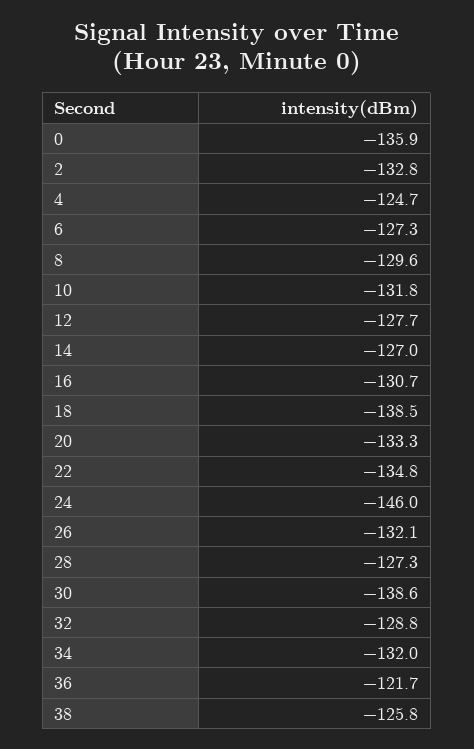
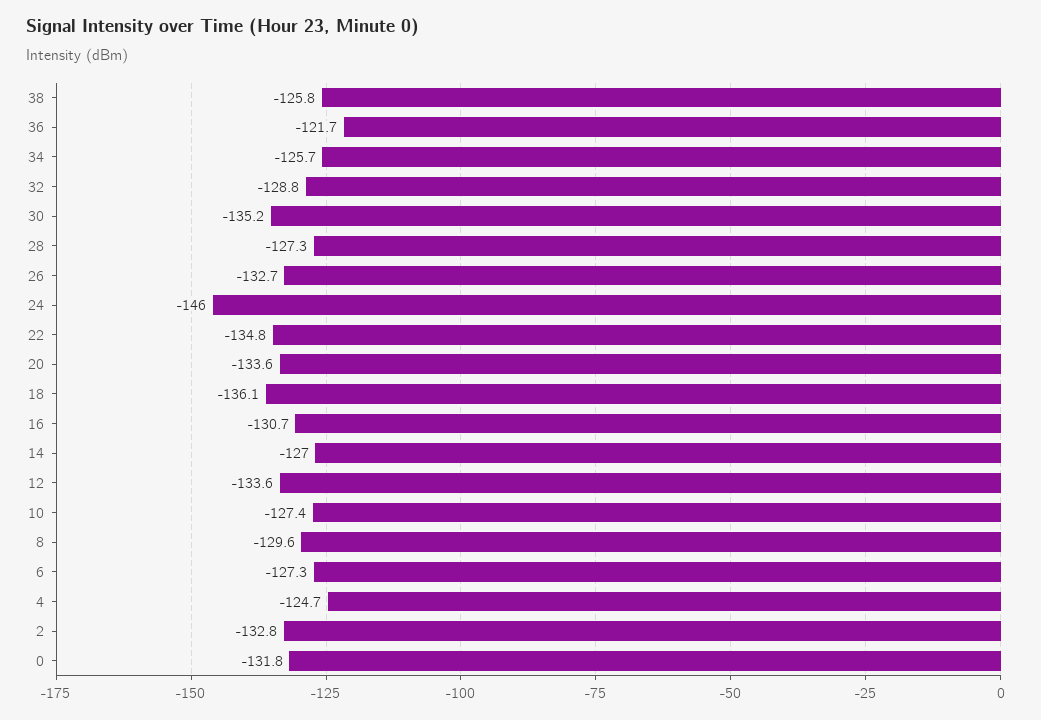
0: -135.9 -> -131.8
10: -131.8 -> -127.4
12: -127.7 -> -133.6
18: -138.5 -> -136.1
20: -133.3 -> -133.6
26: -132.1 -> -132.7
30: -138.6 -> -135.2
34: -132 -> -125.7

